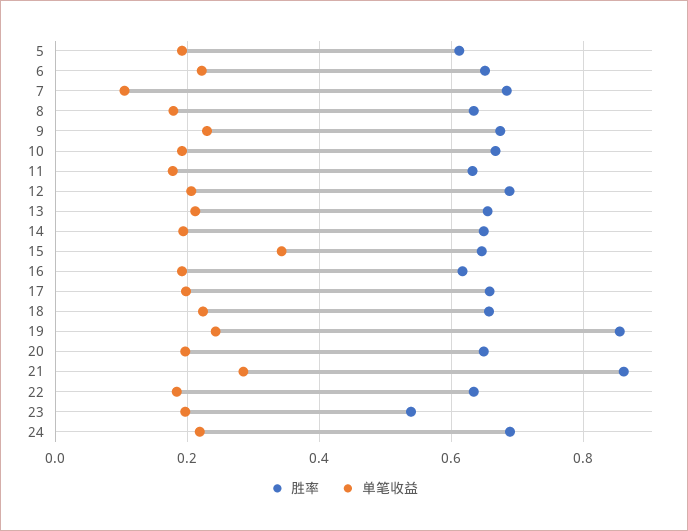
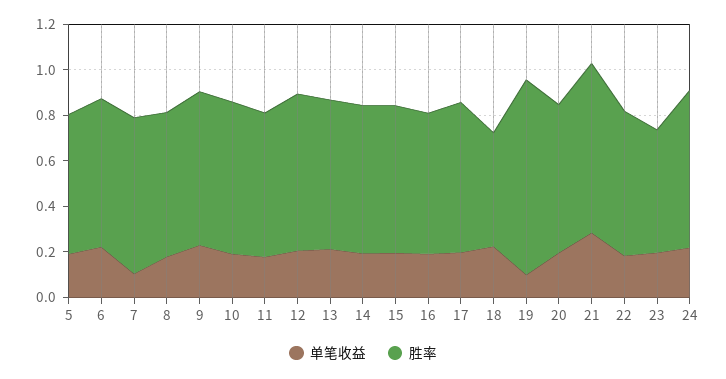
单笔收益, 15: 0.34 -> 0.2
胜率, 18: 0.66 -> 0.5
单笔收益, 19: 0.24 -> 0.1
胜率, 21: 0.86 -> 0.75

